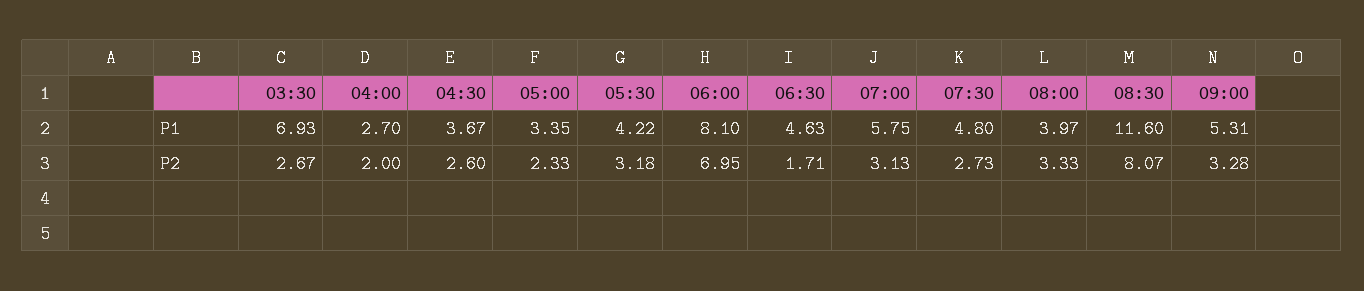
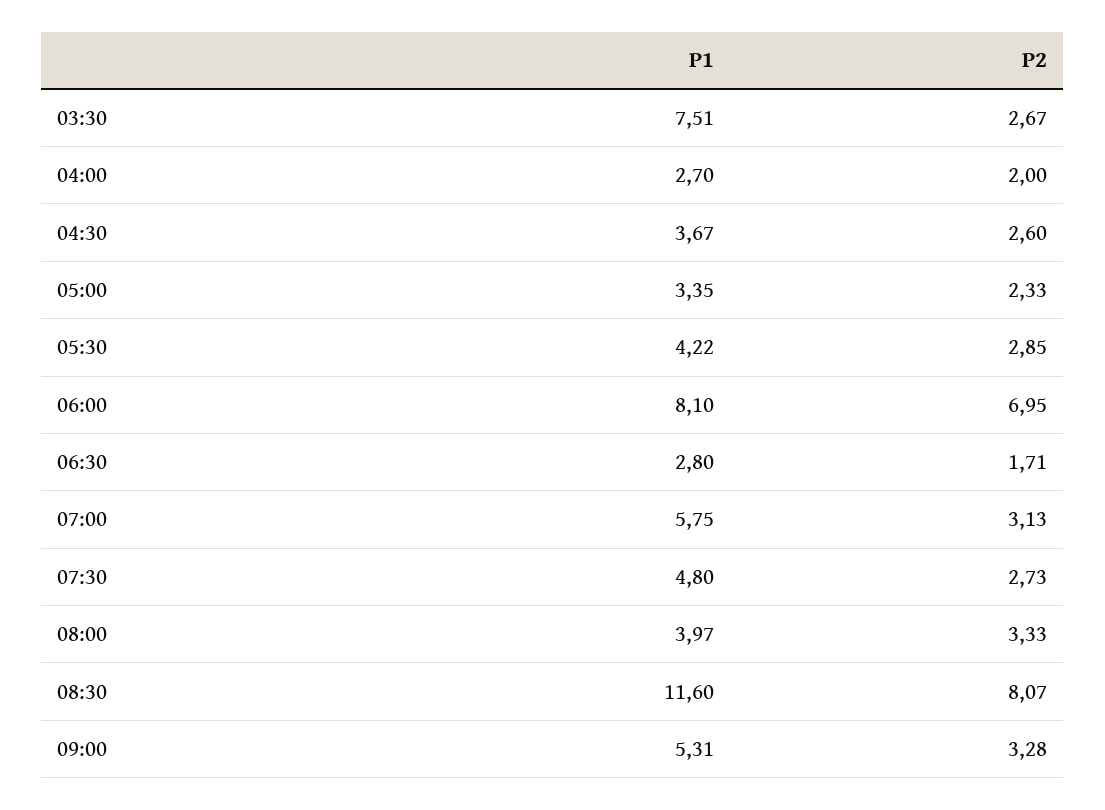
03:30, P1: 6.93 -> 7.51
06:30, P1: 4.63 -> 2.8
05:30, P2: 3.18 -> 2.85

